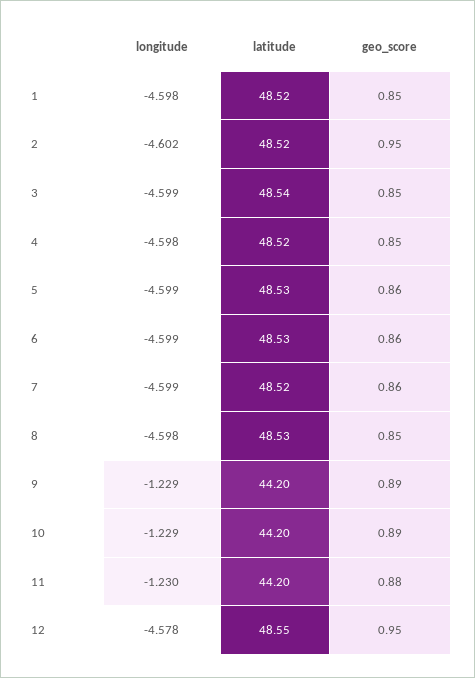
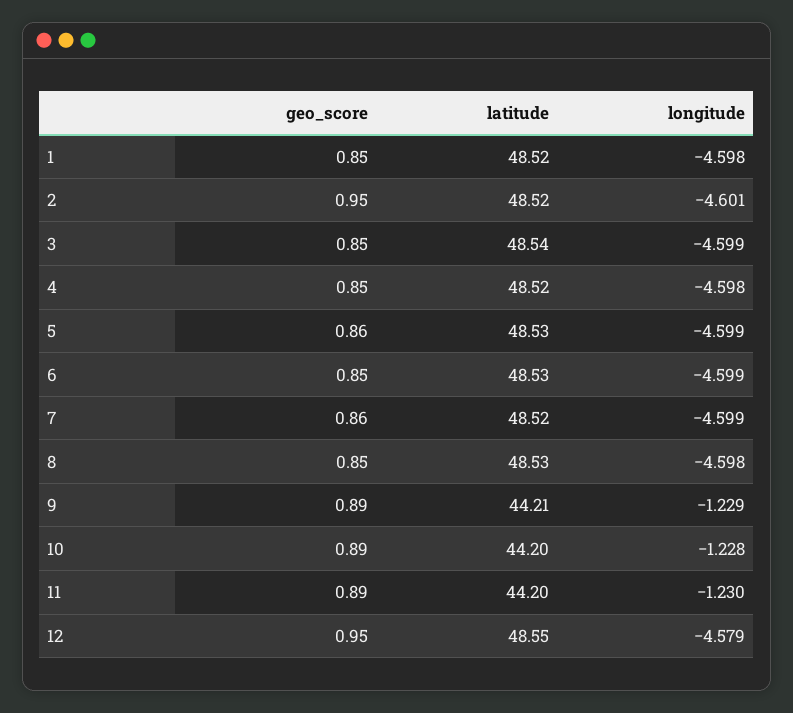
longitude, 2: -4.602 -> -4.601
geo_score, 6: 0.86 -> 0.85
latitude, 9: 44.2 -> 44.21
longitude, 10: -1.229 -> -1.228
geo_score, 11: 0.88 -> 0.89
longitude, 12: -4.578 -> -4.579

